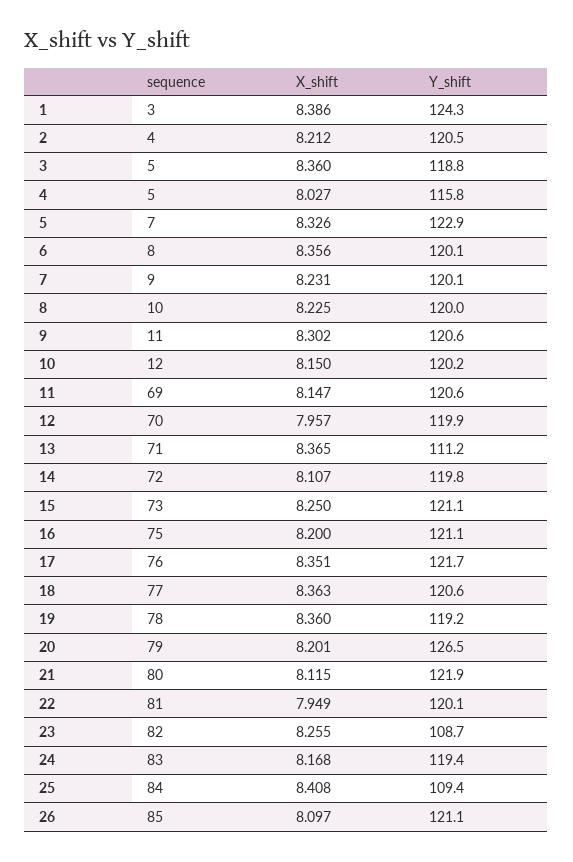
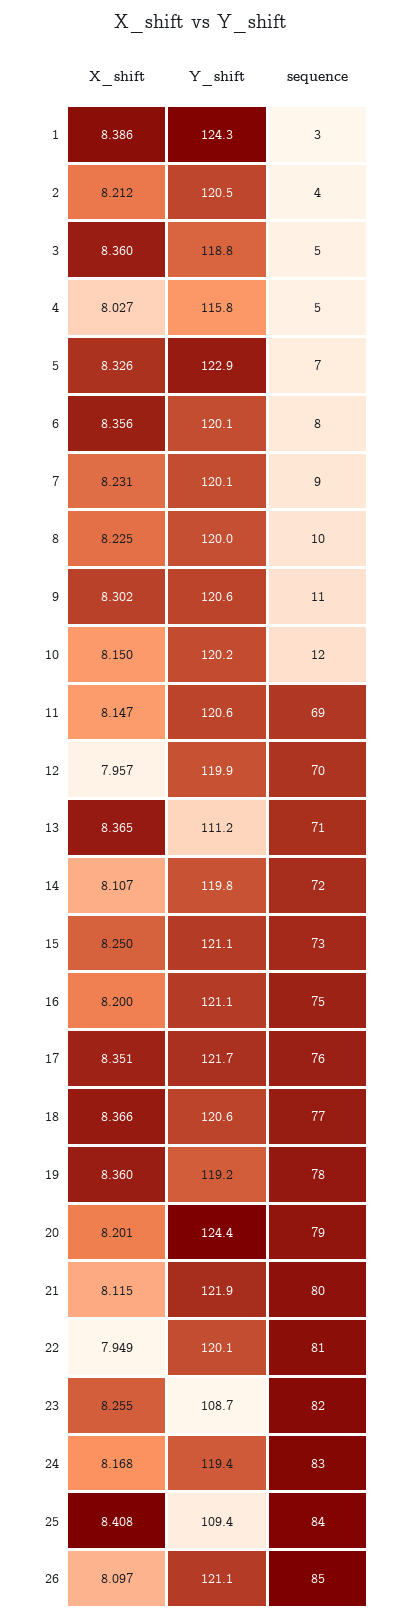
X_shift, 18: 8.363 -> 8.366
Y_shift, 20: 126.5 -> 124.4

